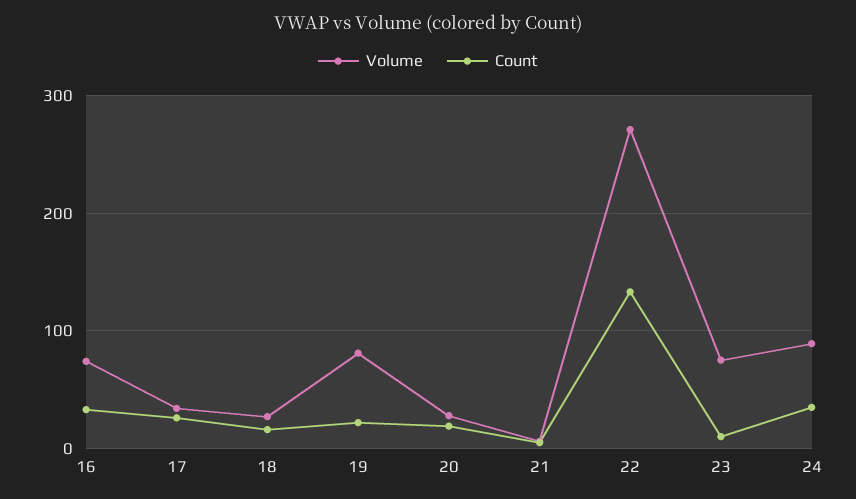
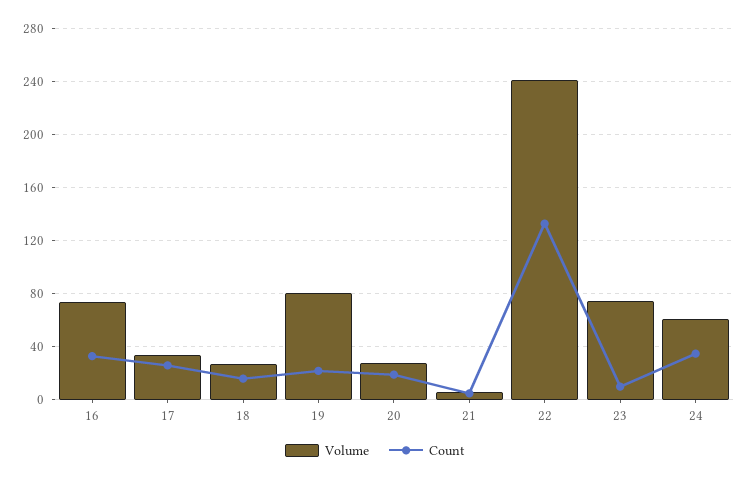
Volume, 22: 270 -> 240
Volume, 24: 90 -> 60

